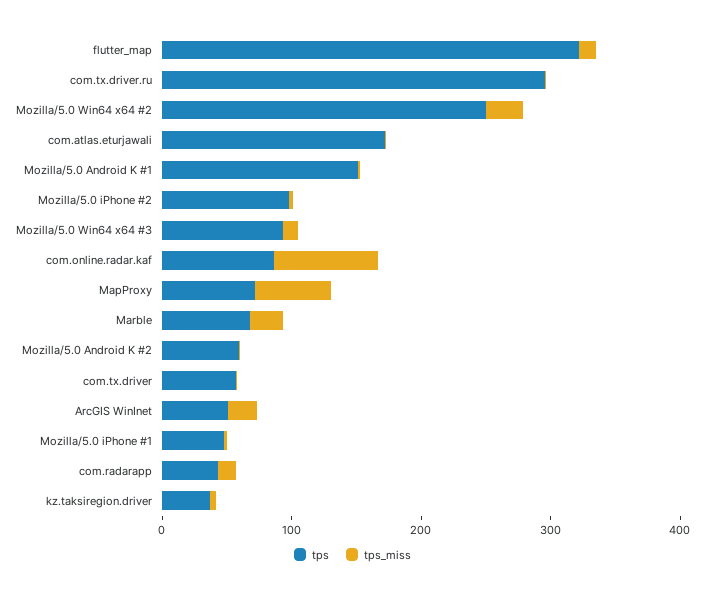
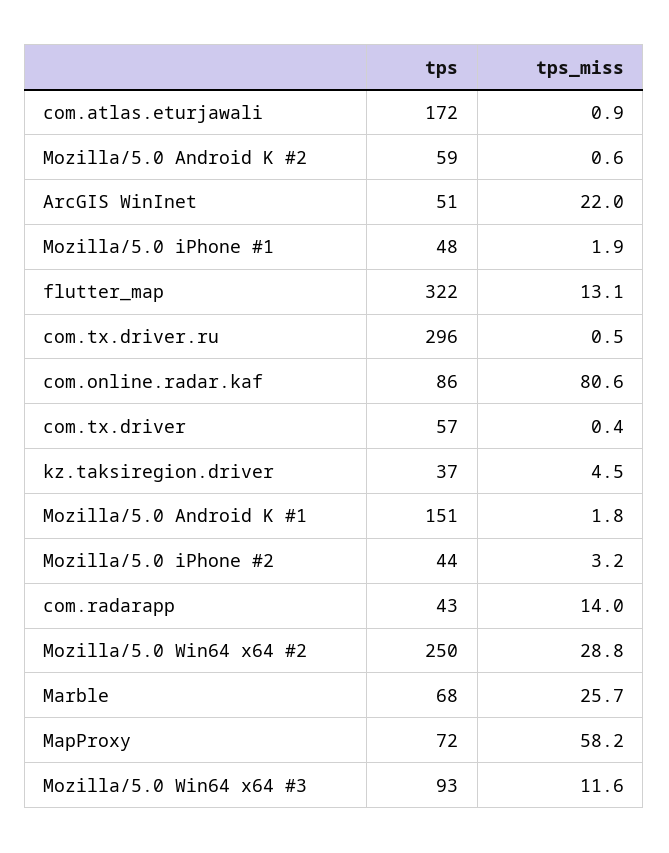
tps, Mozilla/5.0 iPhone #2: 100 -> 44

